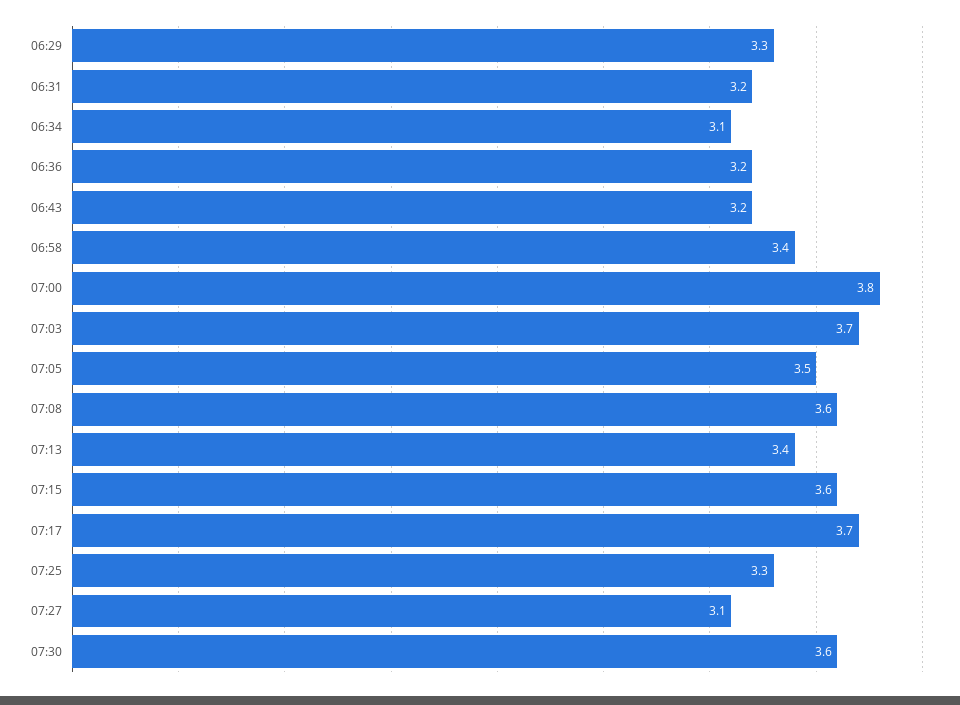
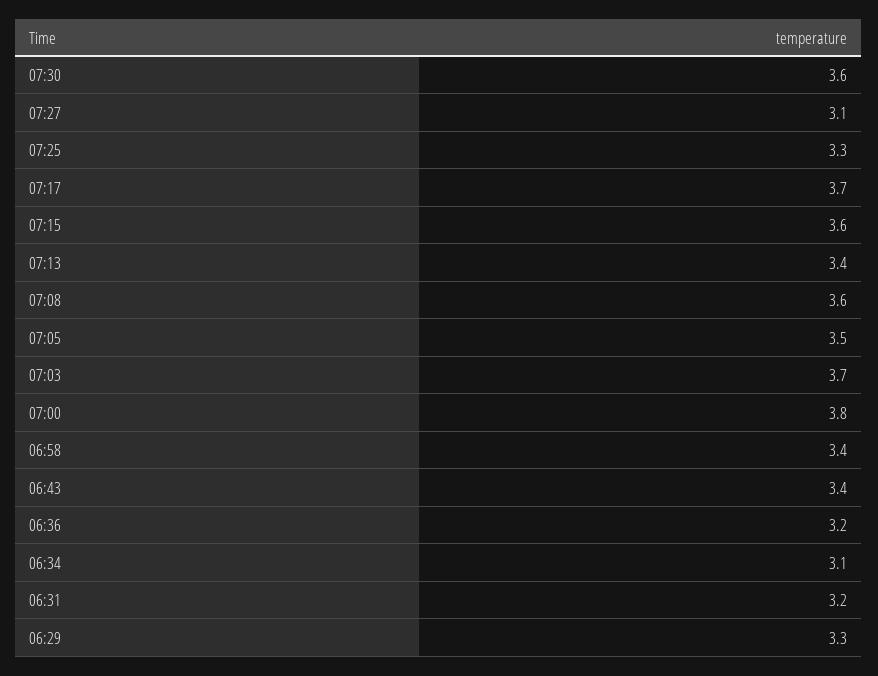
06:43: 3.2 -> 3.4

